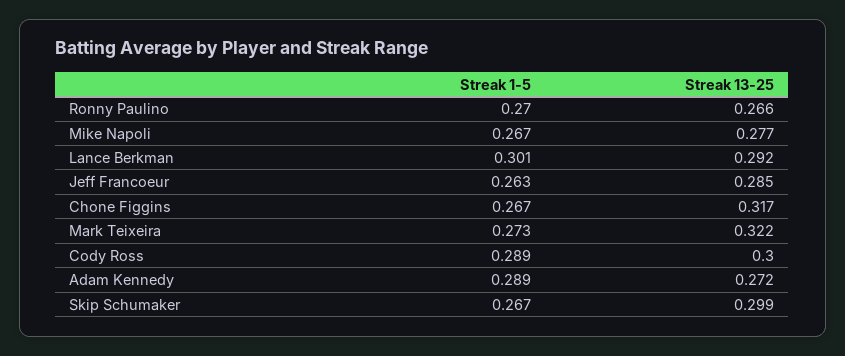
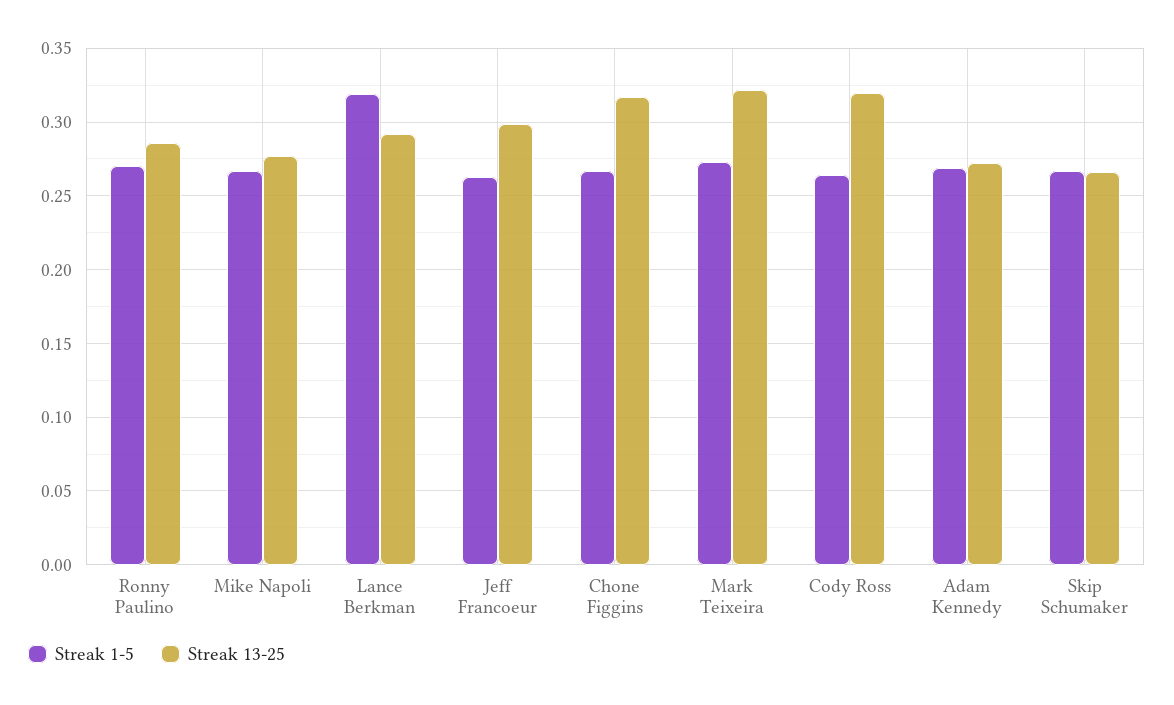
Streak 13-25, Ronny Paulino: 0.266 -> 0.285
Streak 1-5, Lance Berkman: 0.301 -> 0.32
Streak 13-25, Jeff Francoeur: 0.285 -> 0.3
Streak 1-5, Cody Ross: 0.289 -> 0.265
Streak 13-25, Cody Ross: 0.3 -> 0.32
Streak 1-5, Adam Kennedy: 0.289 -> 0.27
Streak 13-25, Skip Schumaker: 0.299 -> 0.265

